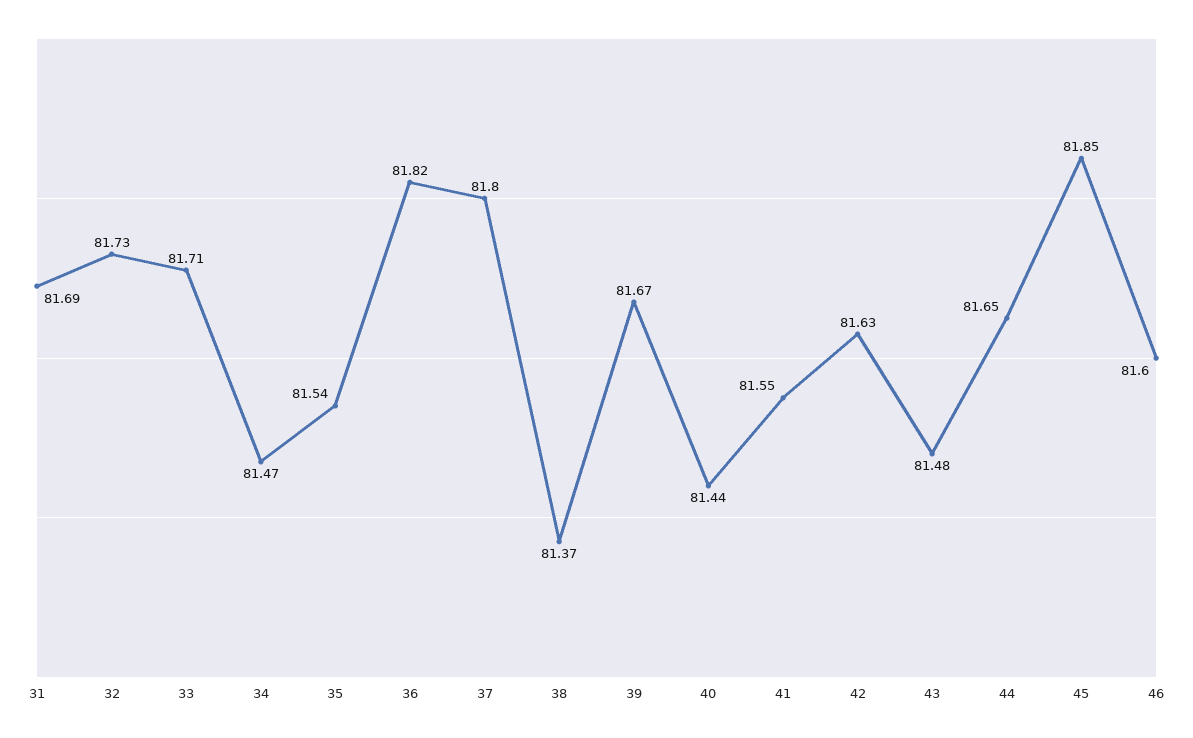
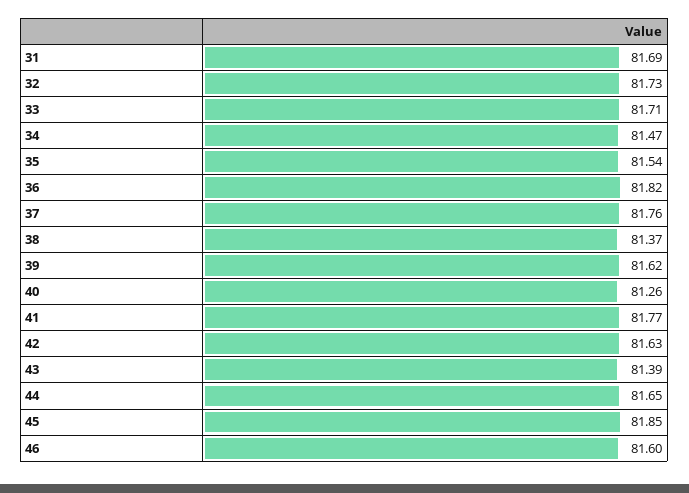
37: 81.8 -> 81.76
39: 81.67 -> 81.62
40: 81.44 -> 81.26
41: 81.55 -> 81.77
43: 81.48 -> 81.39

